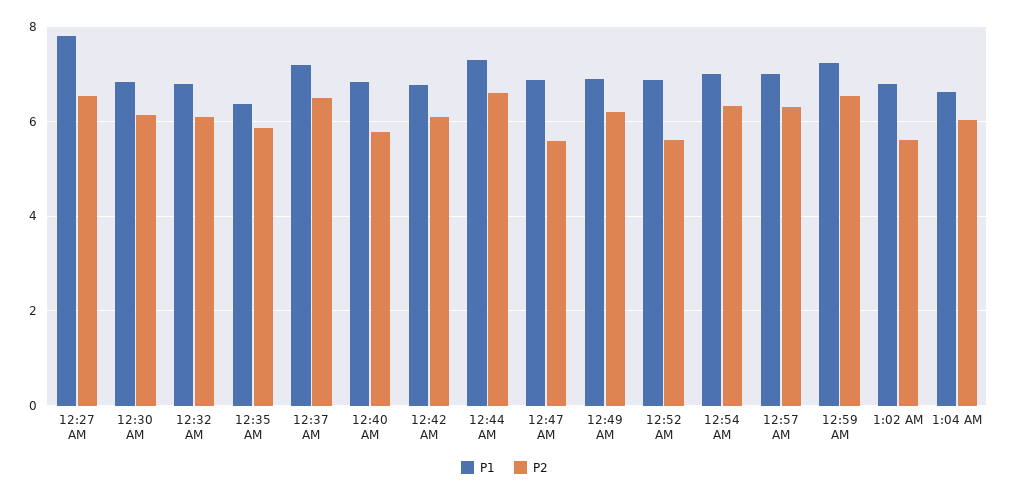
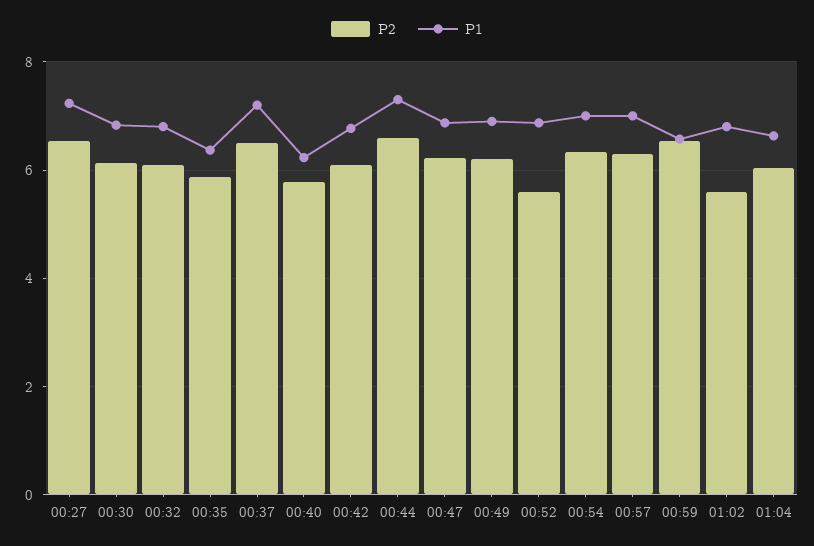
P1, 12:27 AM: 7.8 -> 7.2
P1, 12:40 AM: 6.8 -> 6.2
P2, 12:47 AM: 5.6 -> 6.2
P1, 12:59 AM: 7.2 -> 6.6

